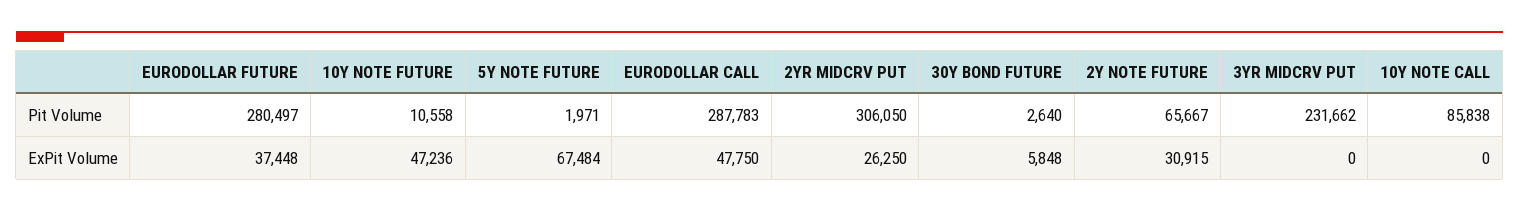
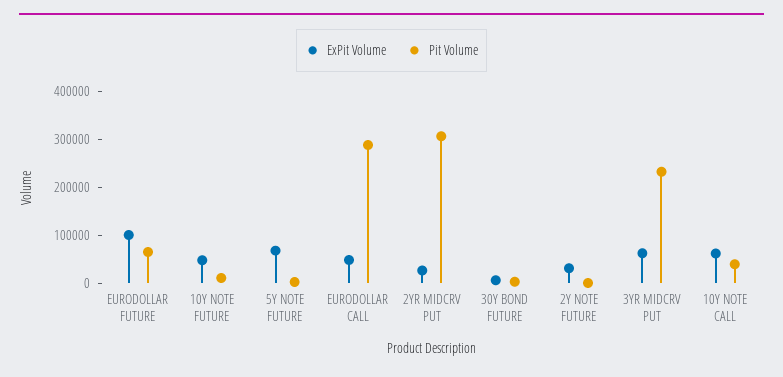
Pit Volume, EURODOLLAR FUTURE: 280497 -> 60000
Pit Volume, 2Y NOTE FUTURE: 65667 -> 0
Pit Volume, 10Y NOTE CALL: 85838 -> 40000
ExPit Volume, EURODOLLAR FUTURE: 37448 -> 100000
ExPit Volume, 3YR MIDCRV PUT: 0 -> 60000
ExPit Volume, 10Y NOTE CALL: 0 -> 60000

